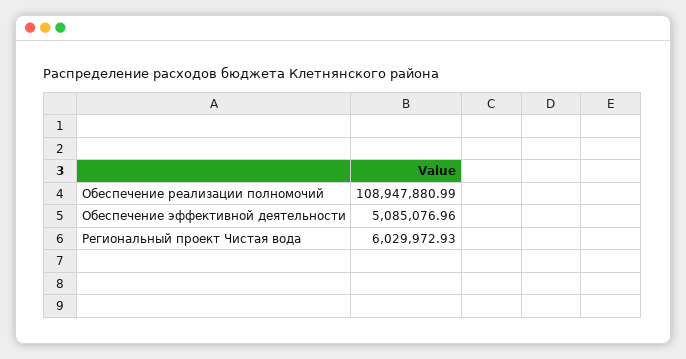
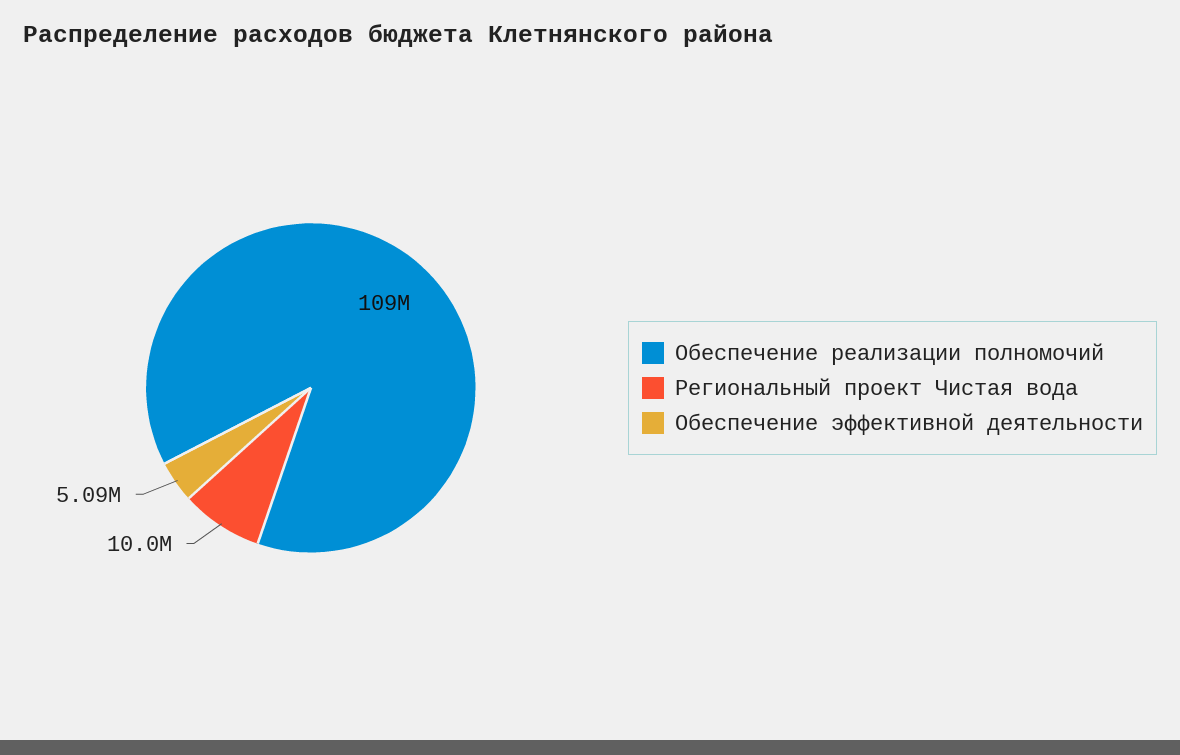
Региональный проект Чистая вода: 6029972.93 -> 10000000

